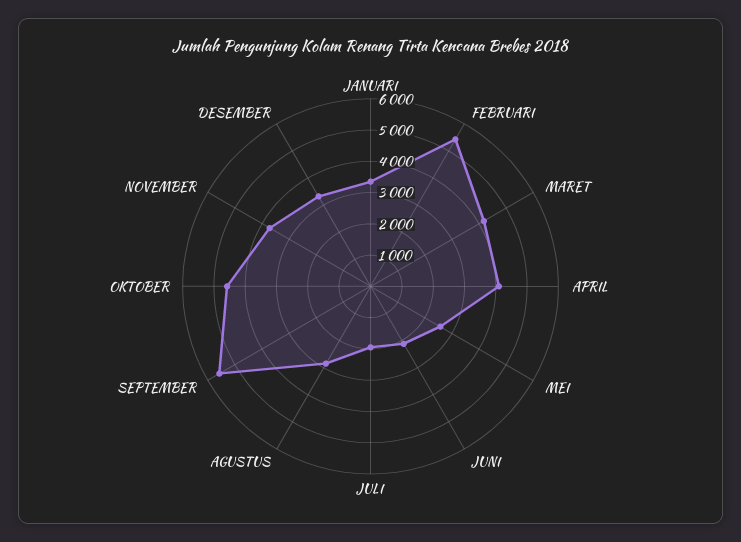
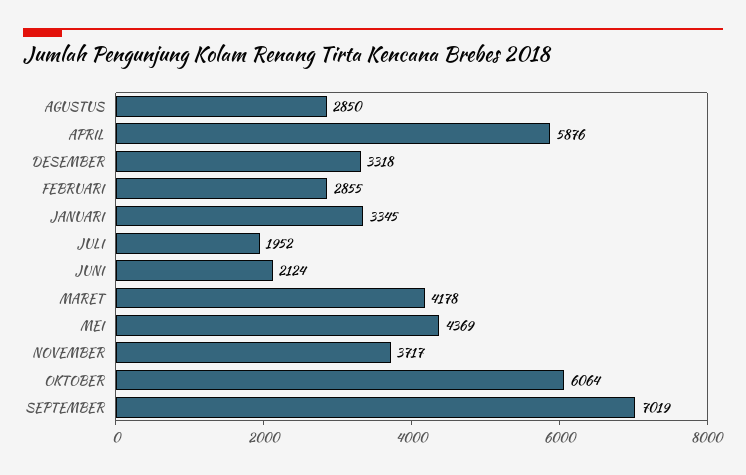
FEBRUARI: 5500 -> 2855
APRIL: 4000 -> 5876
MEI: 2500 -> 4369
SEPTEMBER: 5500 -> 7019
OKTOBER: 4500 -> 6064

